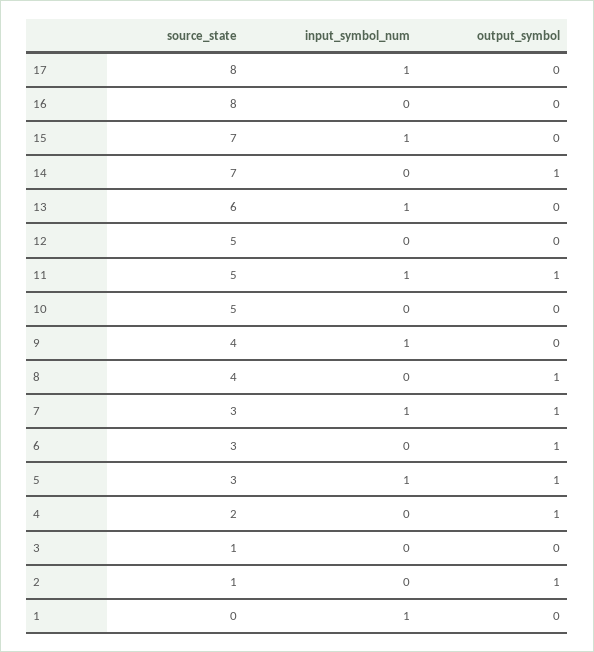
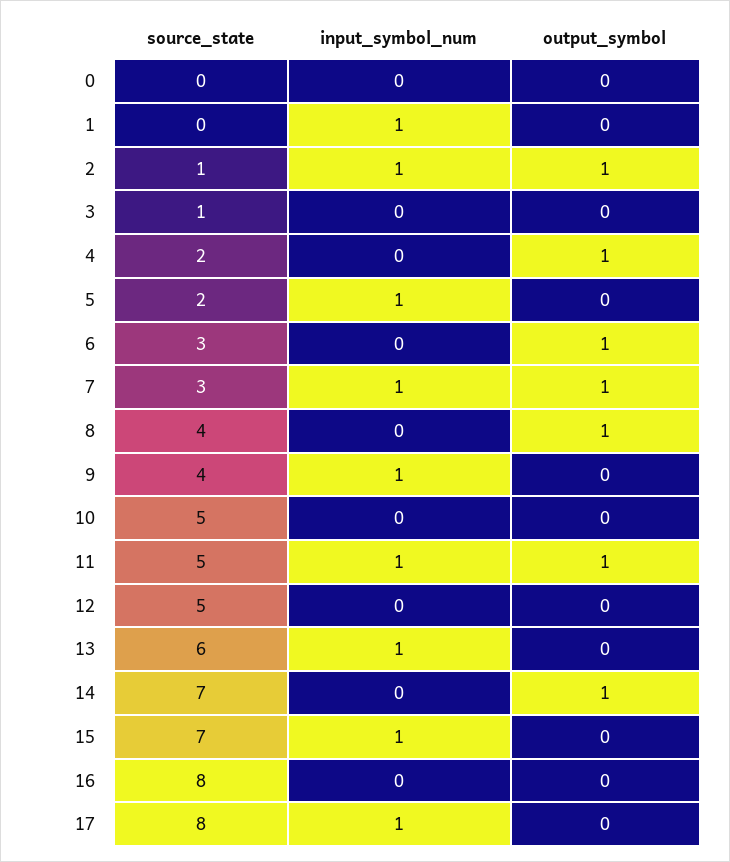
source_state, 5: 3 -> 2
output_symbol, 5: 1 -> 0
input_symbol_num, 2: 0 -> 1
source_state, 0: none -> 0
input_symbol_num, 0: none -> 0
output_symbol, 0: none -> 0

